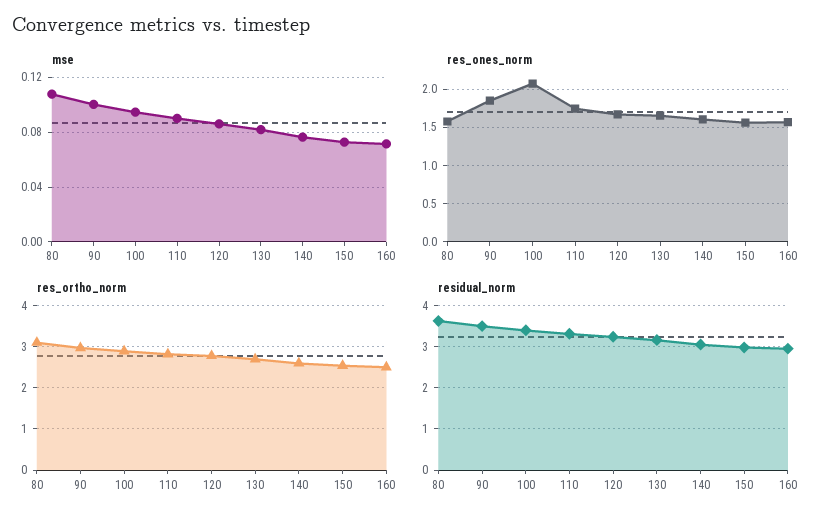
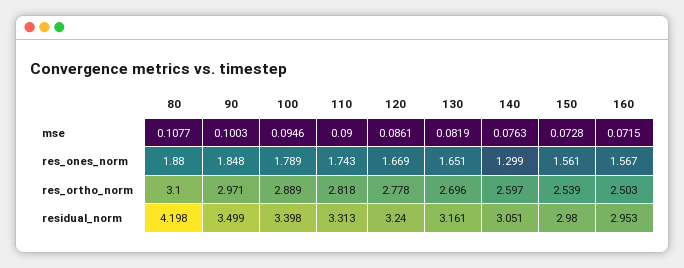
res_ones_norm, 80: 1.6 -> 1.88
res_ones_norm, 100: 2.1 -> 1.789
res_ones_norm, 140: 1.6 -> 1.299
residual_norm, 80: 3.6 -> 4.198

